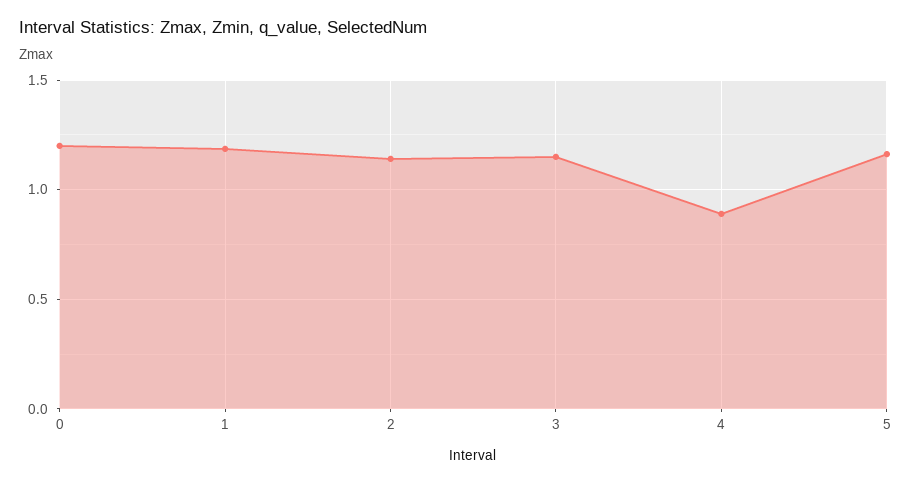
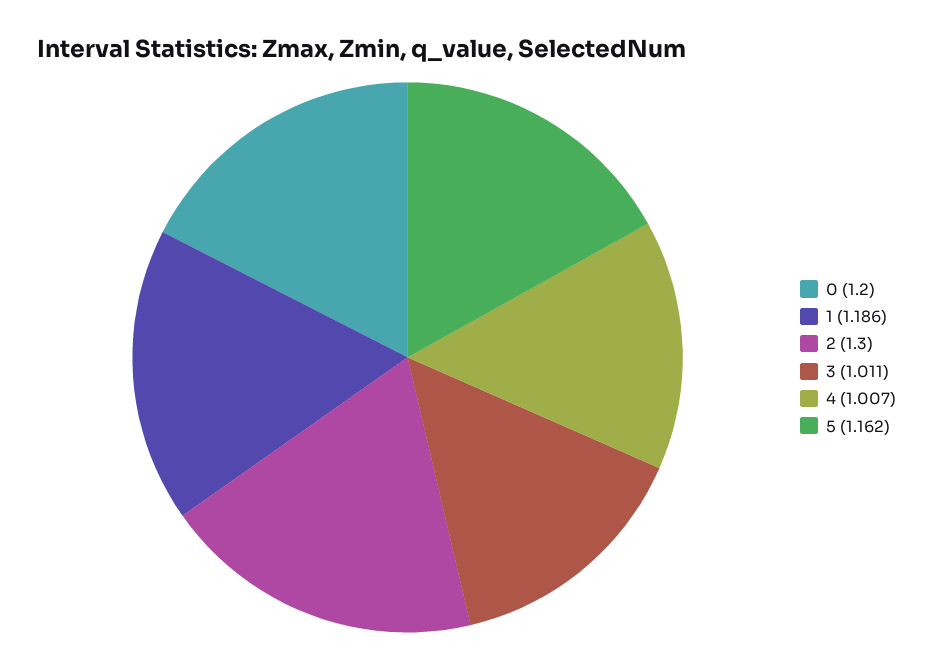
2: 1.15 -> 1.3
3: 1.15 -> 1.011
4: 0.9 -> 1.007

